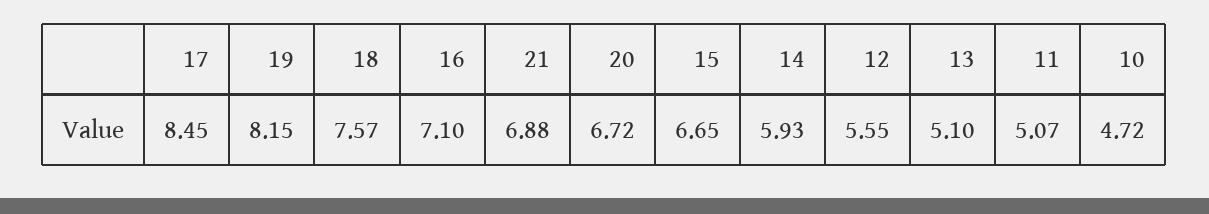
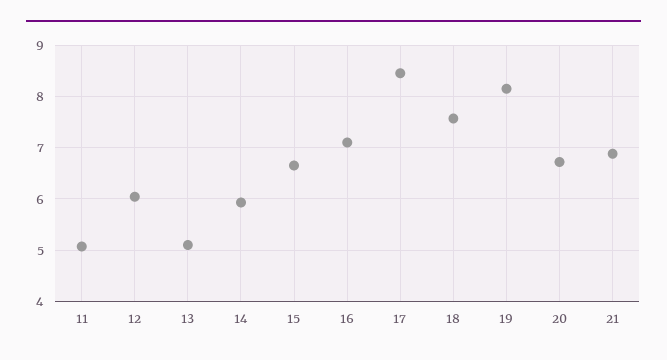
12: 5.55 -> 6
10: 4.72 -> none

